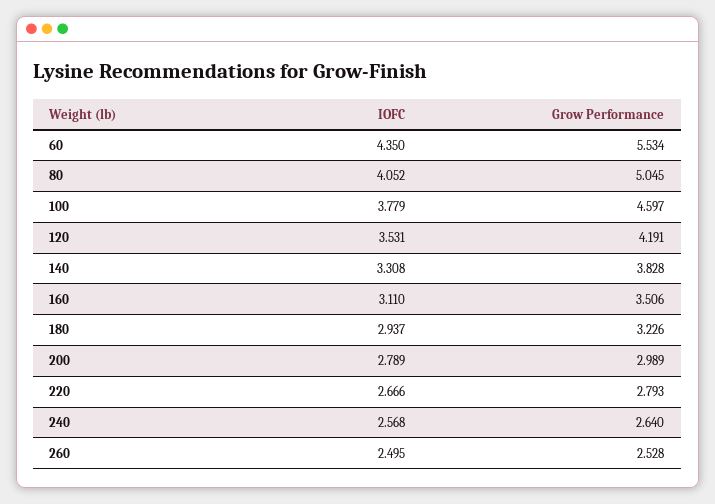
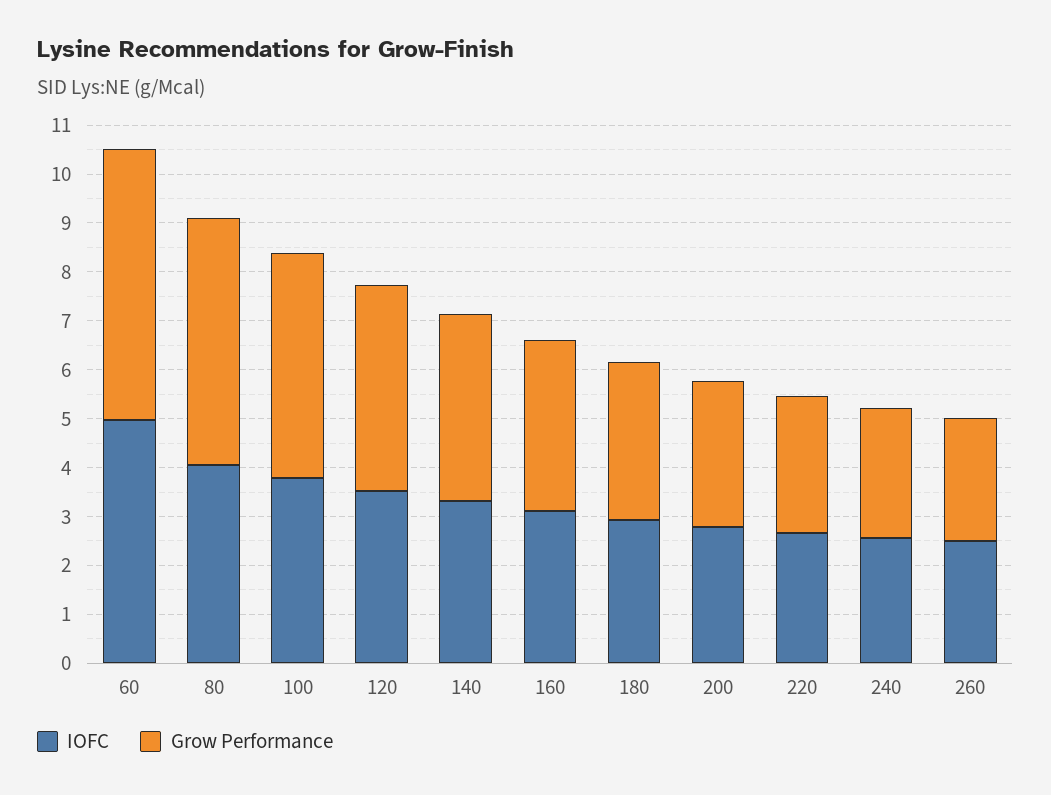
IOFC, 60: 4.35 -> 5

